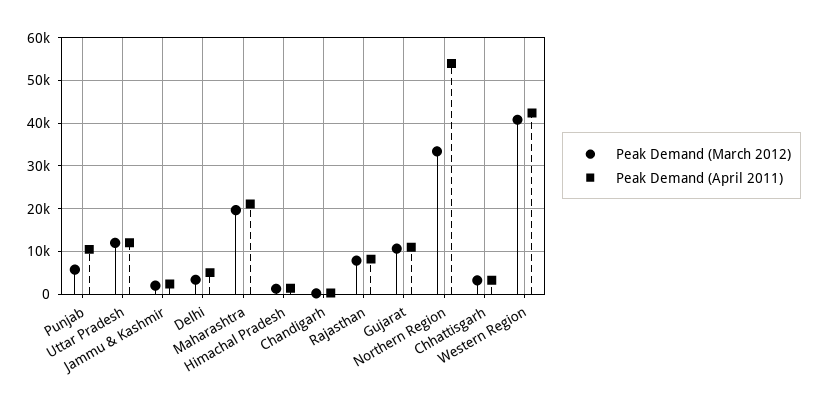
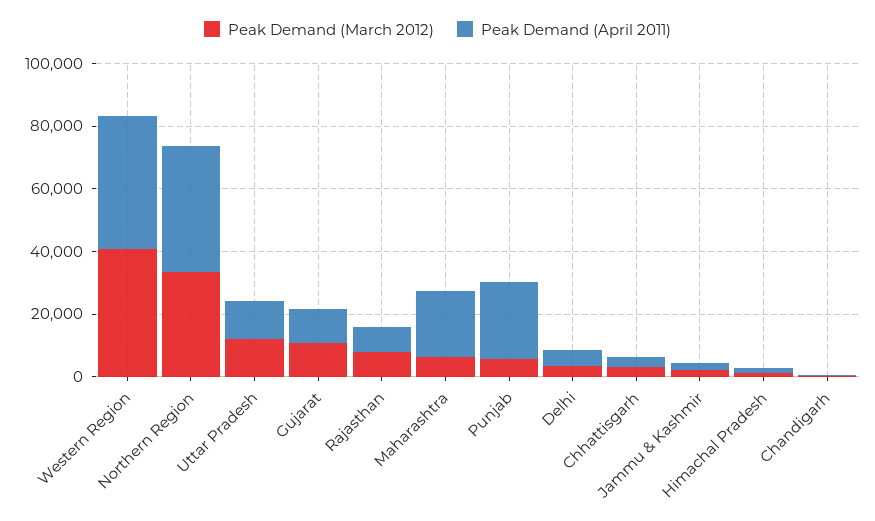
Peak Demand (April 2011), Punjab: 10000 -> 25000
Peak Demand (March 2012), Maharashtra: 20000 -> 5000
Peak Demand (April 2011), Northern Region: 54000 -> 40000

